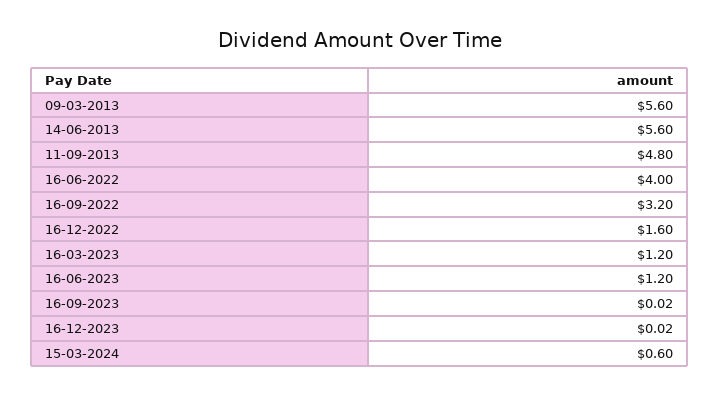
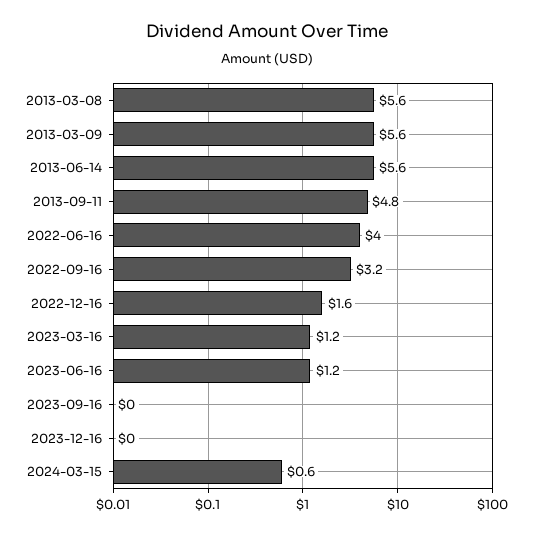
2013-03-08: none -> 5.6

